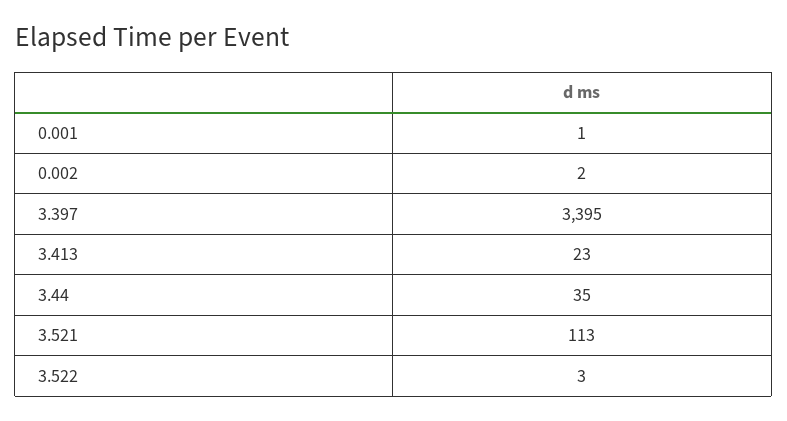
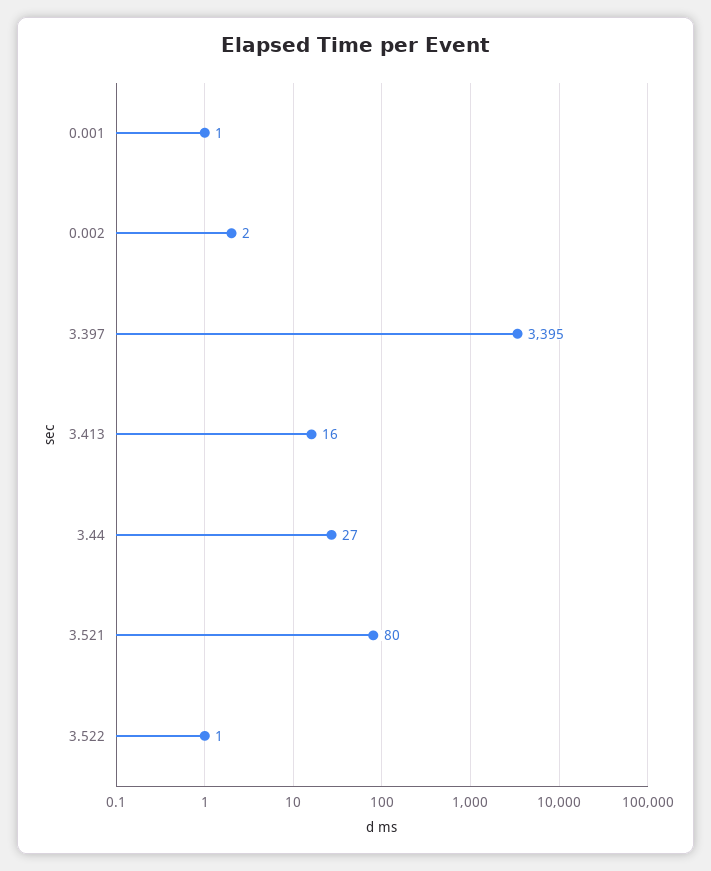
3.413: 23 -> 16
3.44: 35 -> 27
3.521: 113 -> 80
3.522: 3 -> 1

